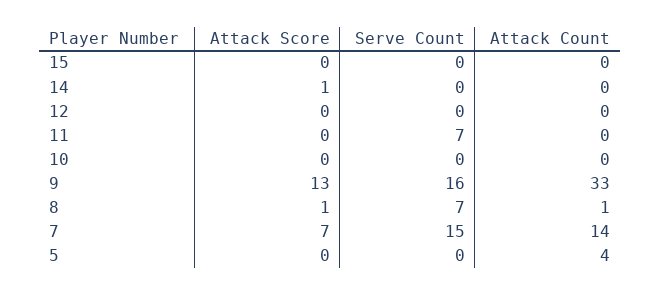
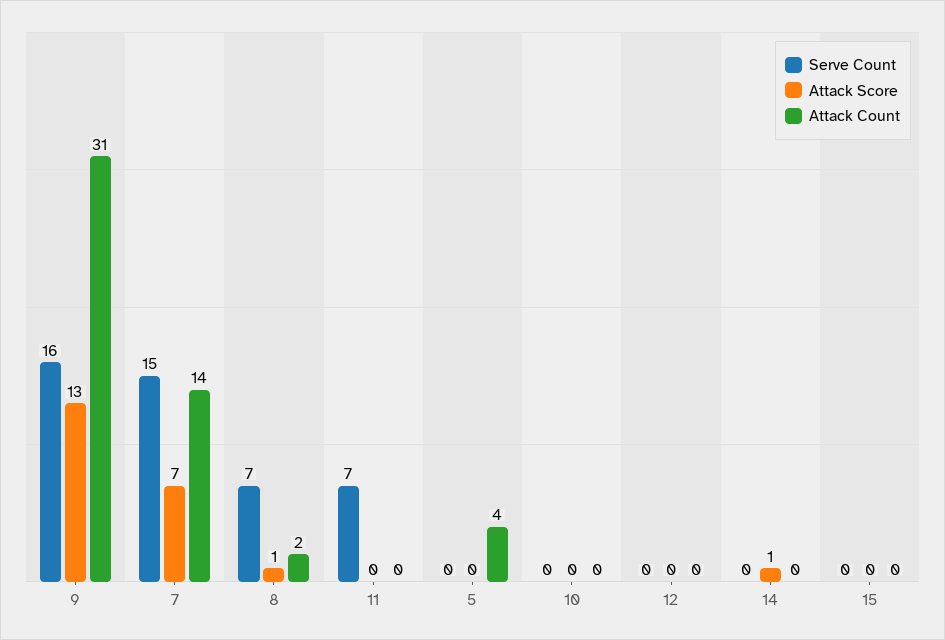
Attack Count, 9: 33 -> 31
Attack Count, 8: 1 -> 2

